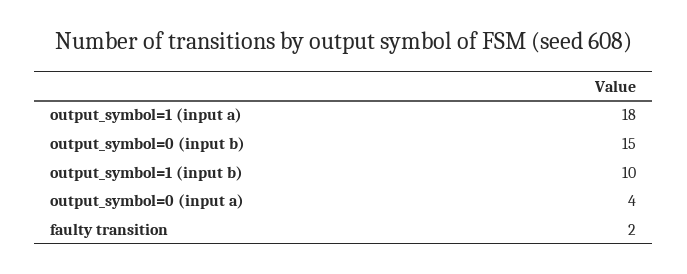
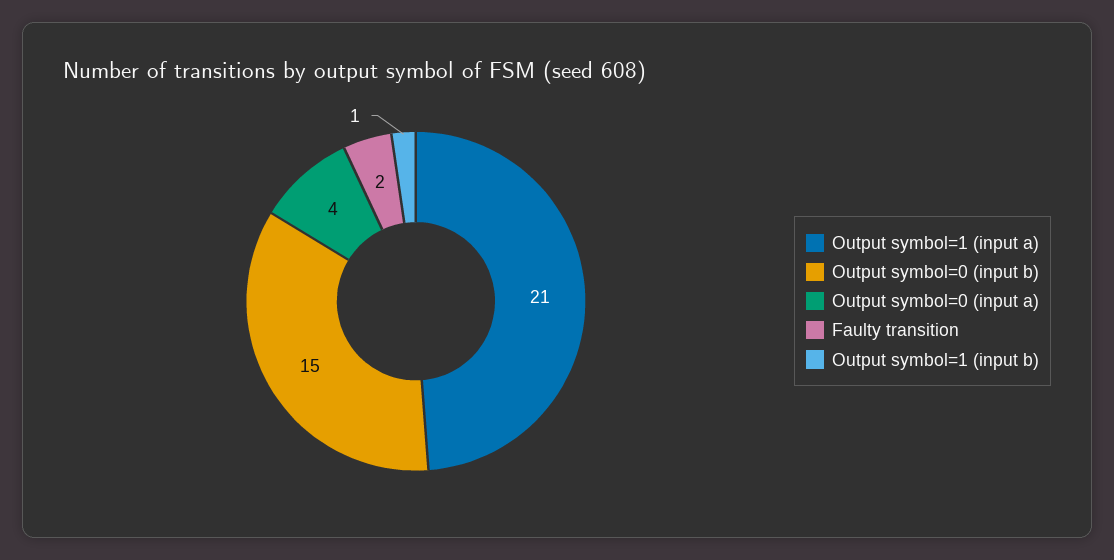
output_symbol=1 (input a): 18 -> 21
output_symbol=1 (input b): 10 -> 1

